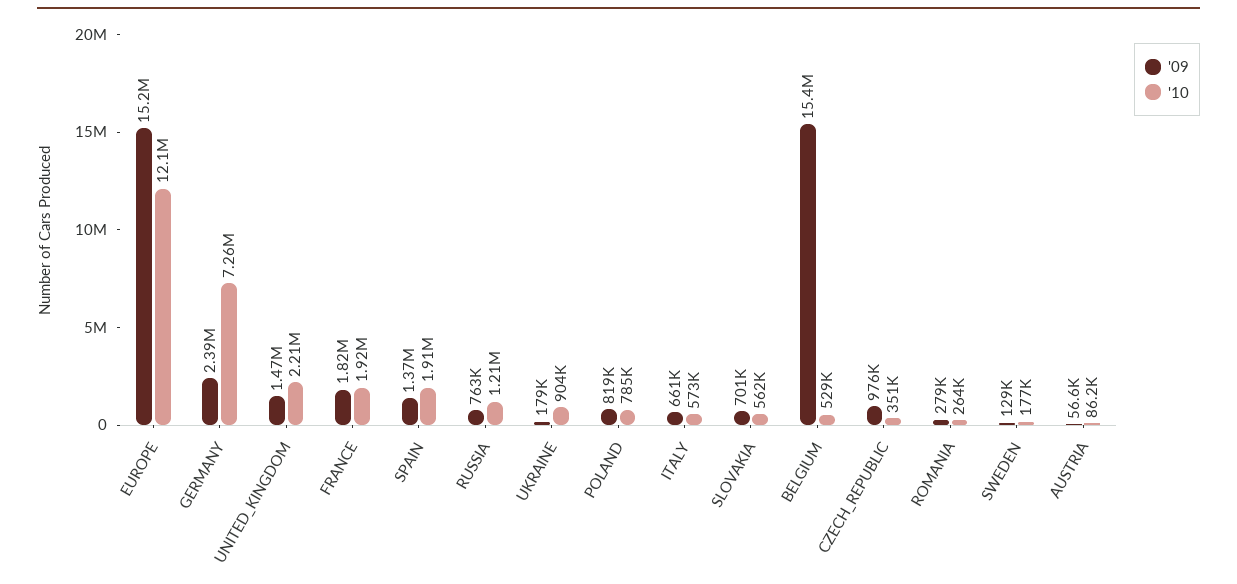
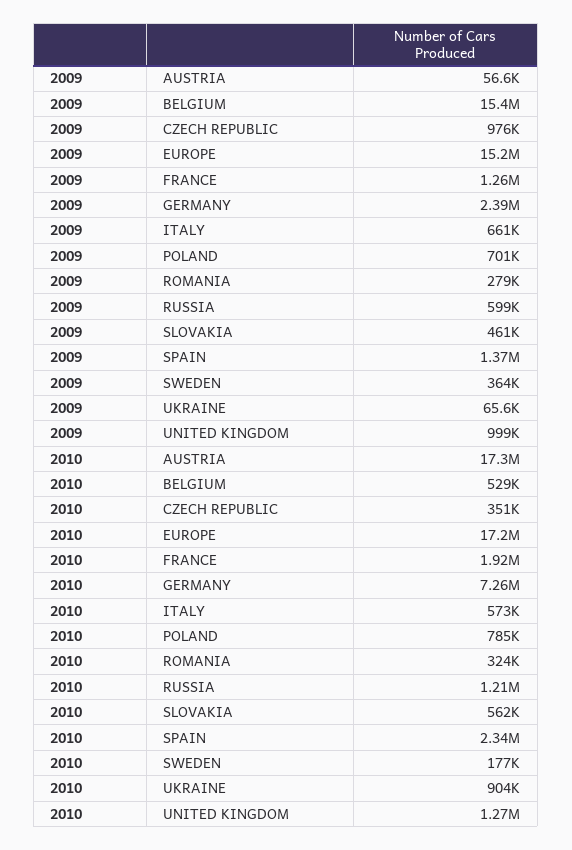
'10, EUROPE: 12100000 -> 17200000
'09, UNITED_KINGDOM: 1470000 -> 999000
'10, UNITED_KINGDOM: 2210000 -> 1270000
'09, FRANCE: 1820000 -> 1260000
'10, SPAIN: 1910000 -> 2340000
'09, RUSSIA: 763000 -> 599000
'09, UKRAINE: 179000 -> 65600
'09, POLAND: 819000 -> 701000
'09, SLOVAKIA: 701000 -> 461000
'10, ROMANIA: 264000 -> 324000
'09, SWEDEN: 129000 -> 364000
'10, AUSTRIA: 86200 -> 17300000

